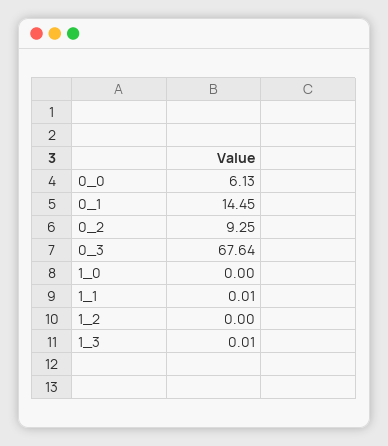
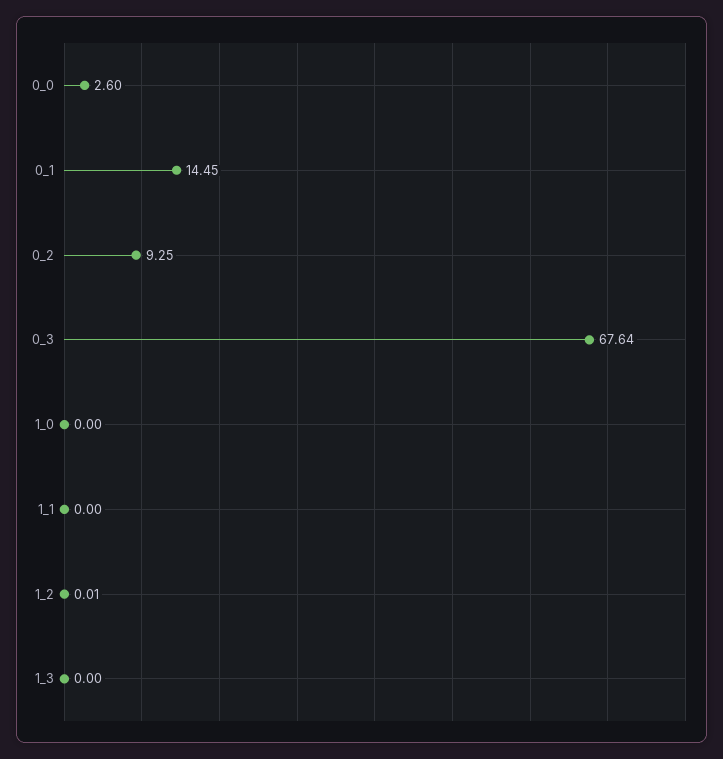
0_0: 6.13 -> 2.6
1_1: 0.01 -> 0
1_2: 0 -> 0.01
1_3: 0.01 -> 0

